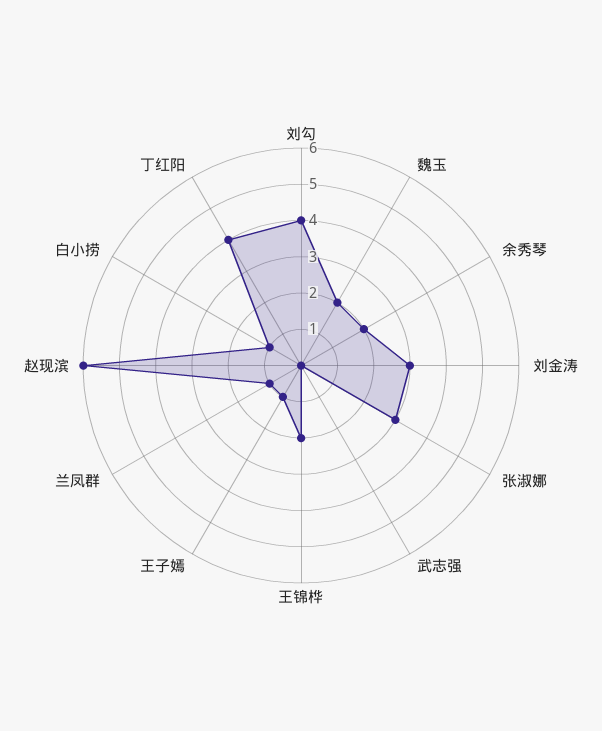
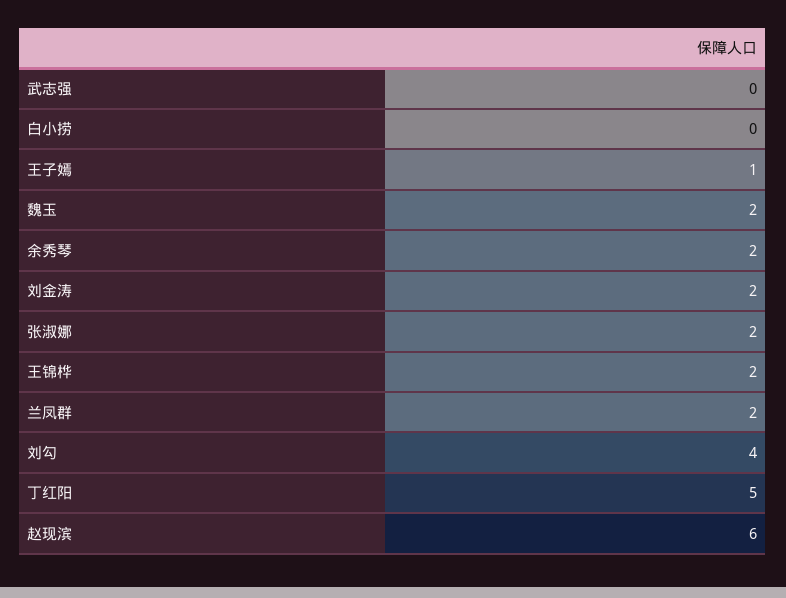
刘金涛: 3 -> 2
张淑娜: 3 -> 2
兰凤群: 1 -> 2
白小捞: 1 -> 0
丁红阳: 4 -> 5

